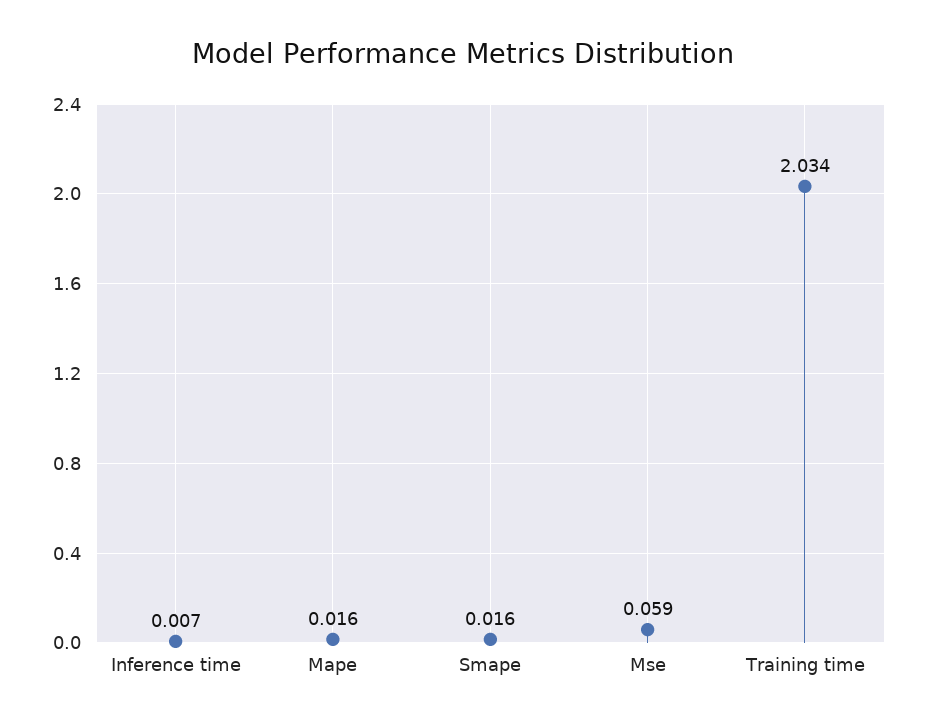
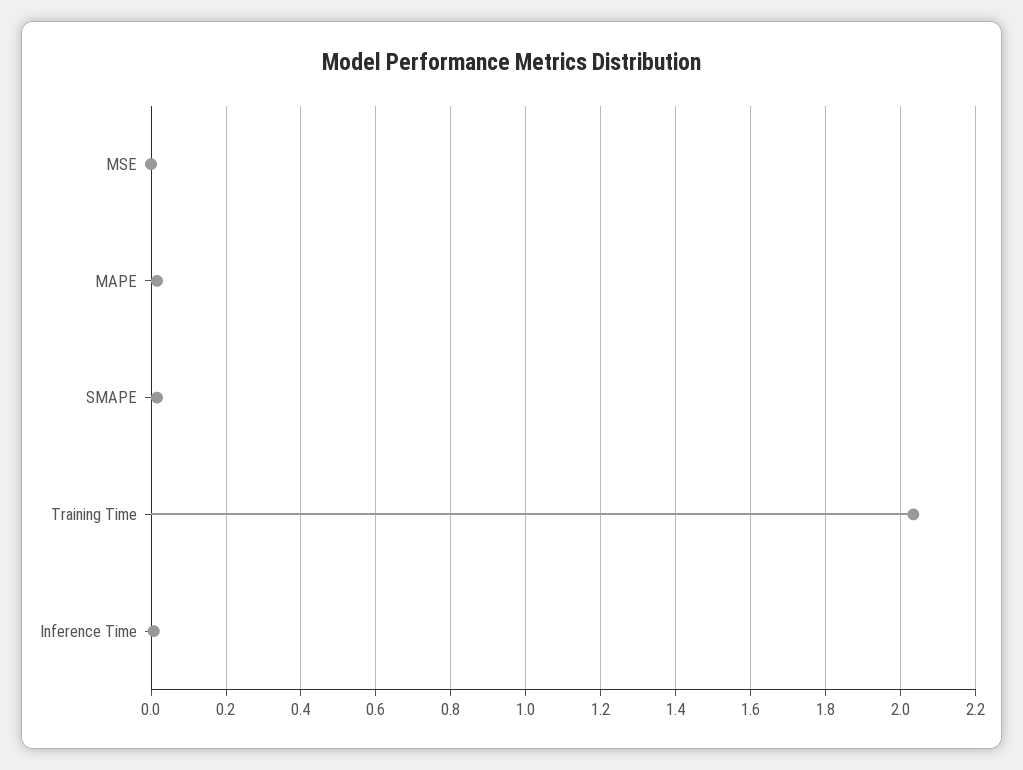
Mse: 0.059 -> 0

